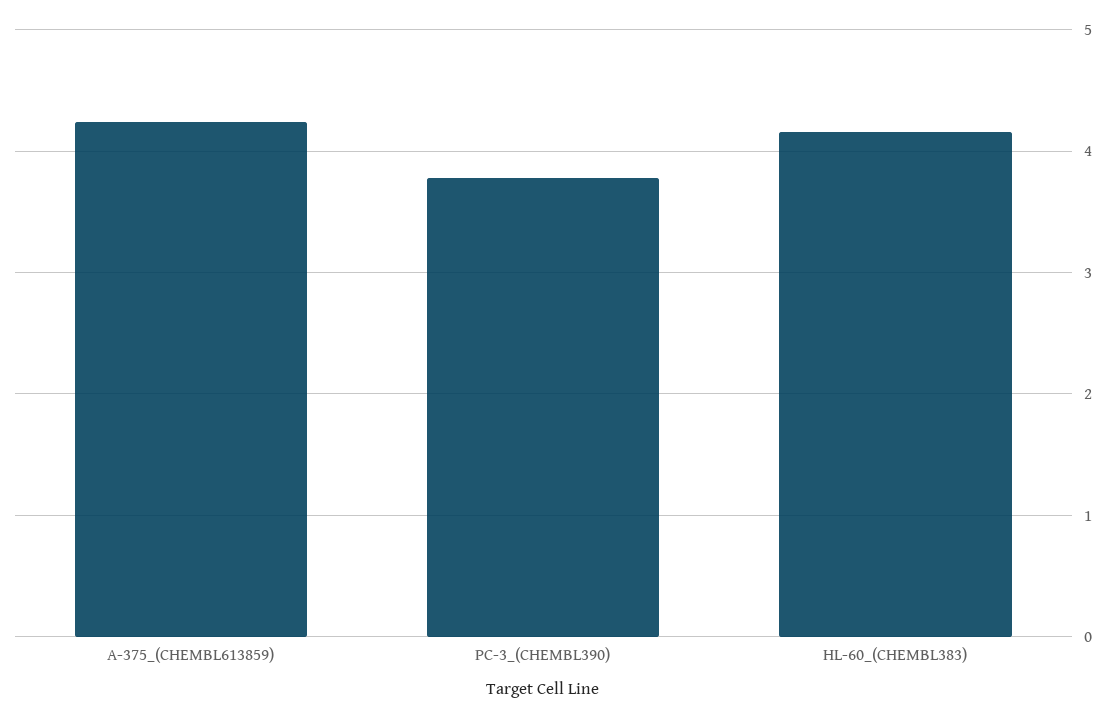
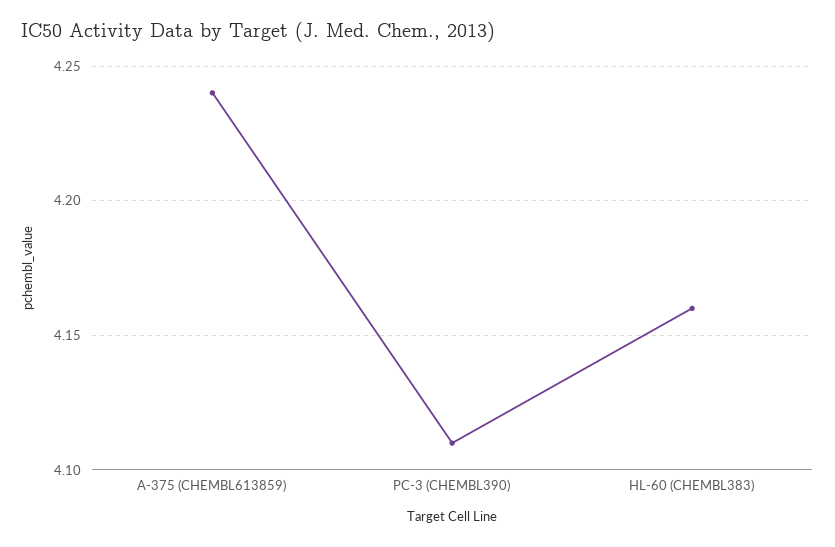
PC-3_(CHEMBL390): 3.8 -> 4.11

